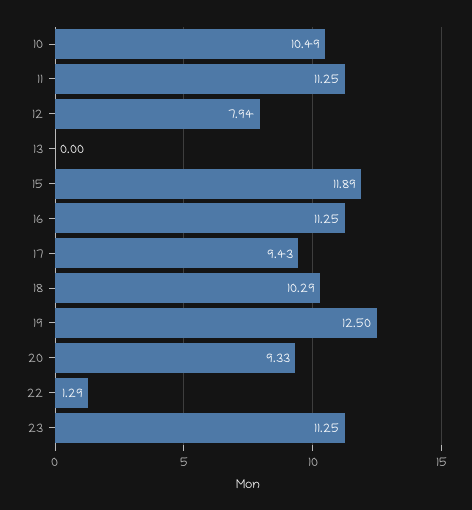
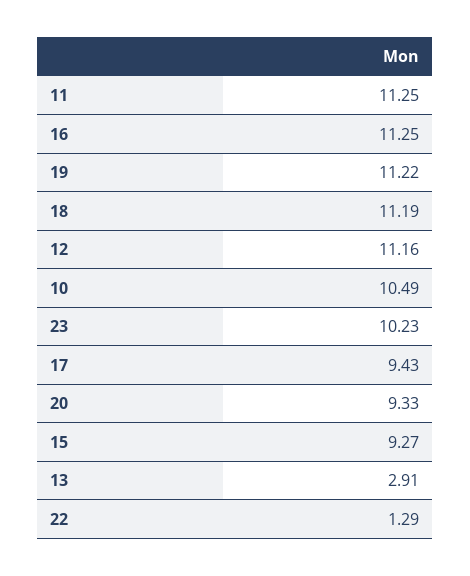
12: 7.94 -> 11.16
13: 0 -> 2.91
15: 11.89 -> 9.27
18: 10.29 -> 11.19
19: 12.5 -> 11.22
23: 11.25 -> 10.23

